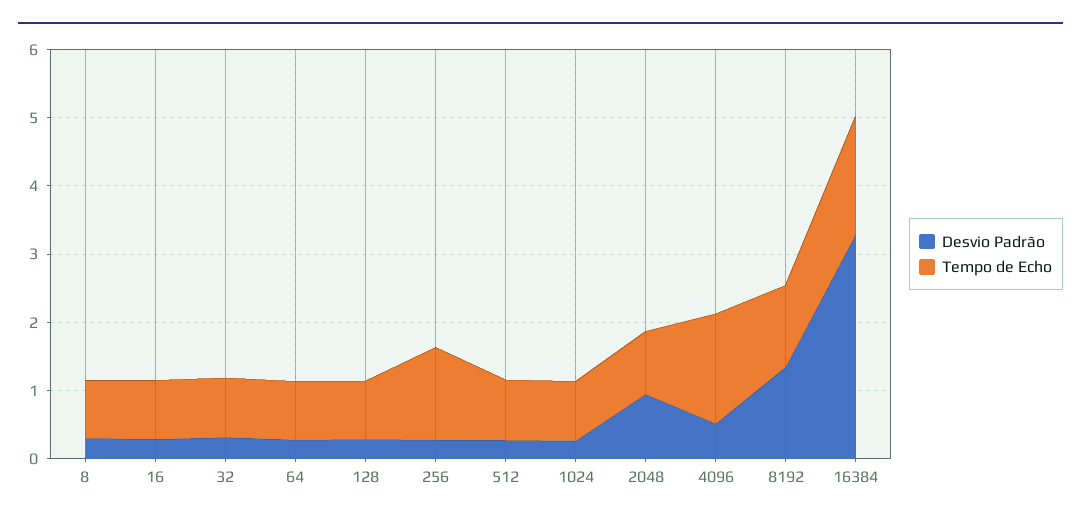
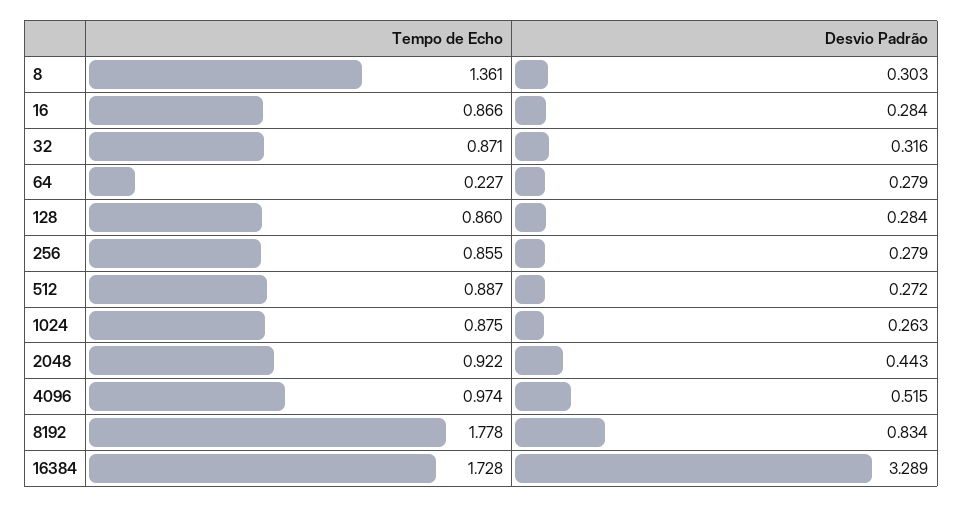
Tempo de Echo, 8: 0.8 -> 1.361
Tempo de Echo, 64: 0.8 -> 0.227
Tempo de Echo, 256: 1.4 -> 0.855
Desvio Padrão, 2048: 1 -> 0.443
Tempo de Echo, 4096: 1.6 -> 0.974
Desvio Padrão, 8192: 1.4 -> 0.834
Tempo de Echo, 8192: 1.2 -> 1.778

